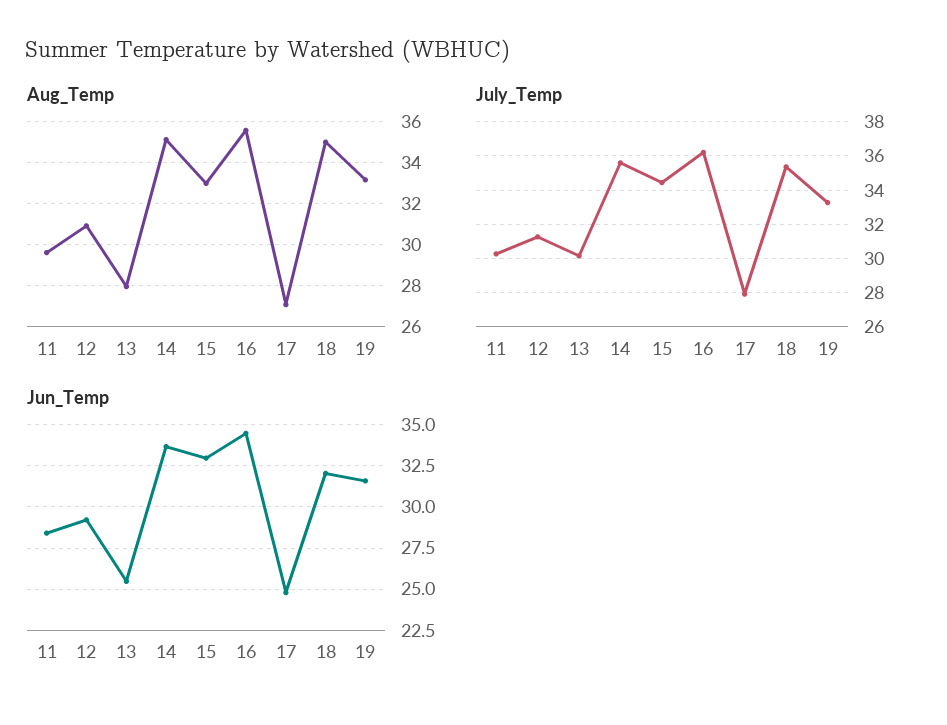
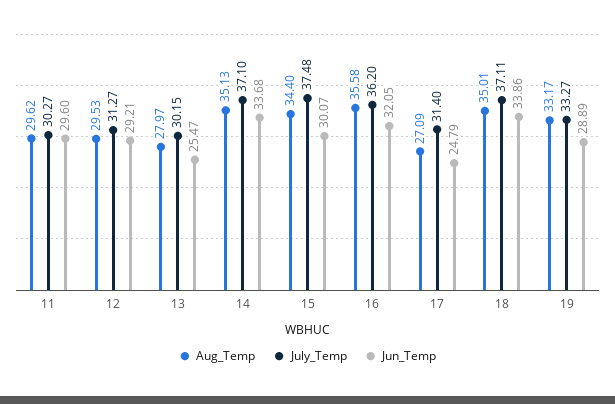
Aug_Temp, 12: 31 -> 29.53
Aug_Temp, 15: 33 -> 34.4
July_Temp, 14: 35.5 -> 37.1
July_Temp, 15: 34.5 -> 37.48
July_Temp, 17: 28 -> 31.4
July_Temp, 18: 35.5 -> 37.11
Jun_Temp, 11: 28.5 -> 29.6
Jun_Temp, 15: 33 -> 30.07
Jun_Temp, 16: 34.5 -> 32.05
Jun_Temp, 18: 32 -> 33.86
Jun_Temp, 19: 31.5 -> 28.89

